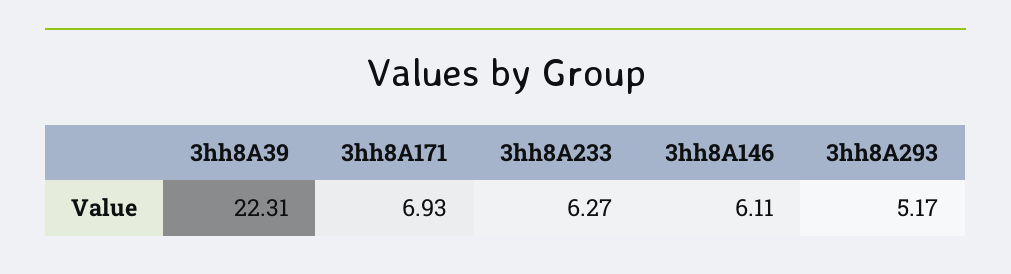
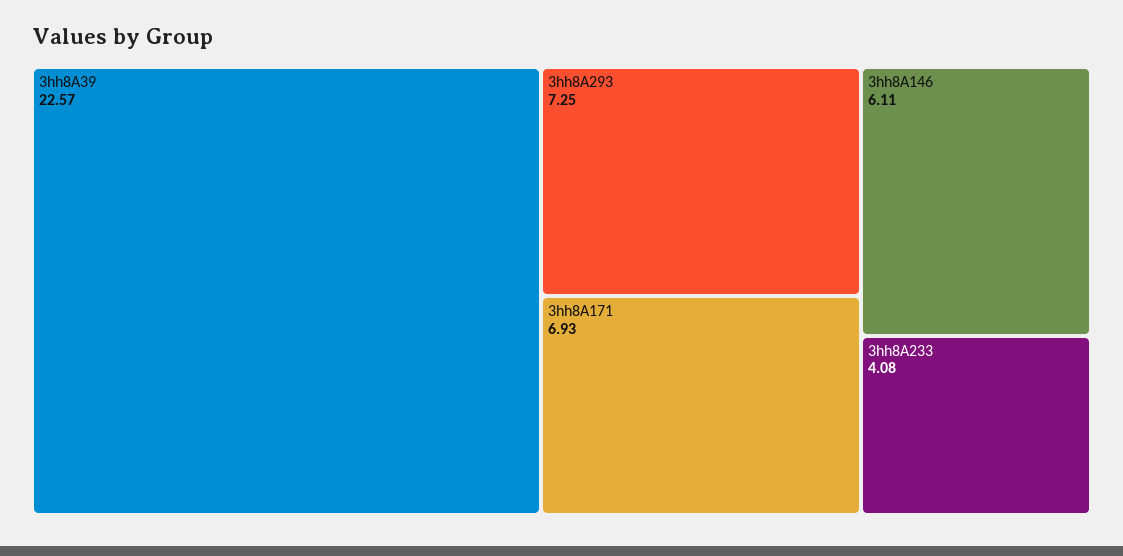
3hh8A39: 22.31 -> 22.57
3hh8A233: 6.27 -> 4.08
3hh8A293: 5.17 -> 7.25

